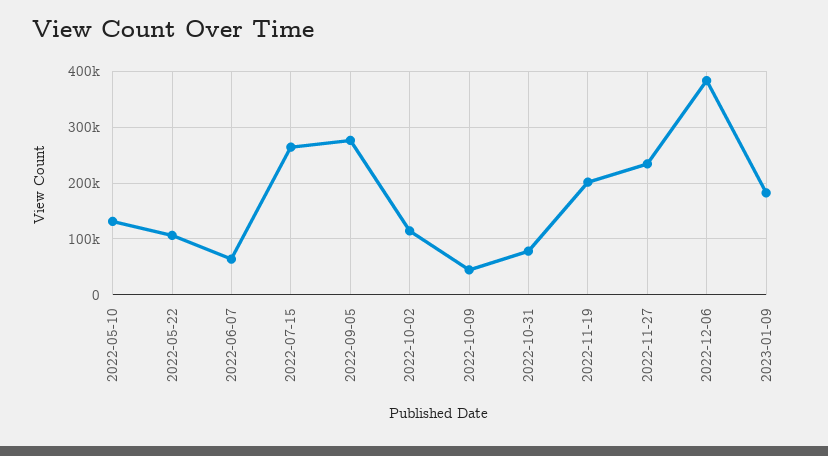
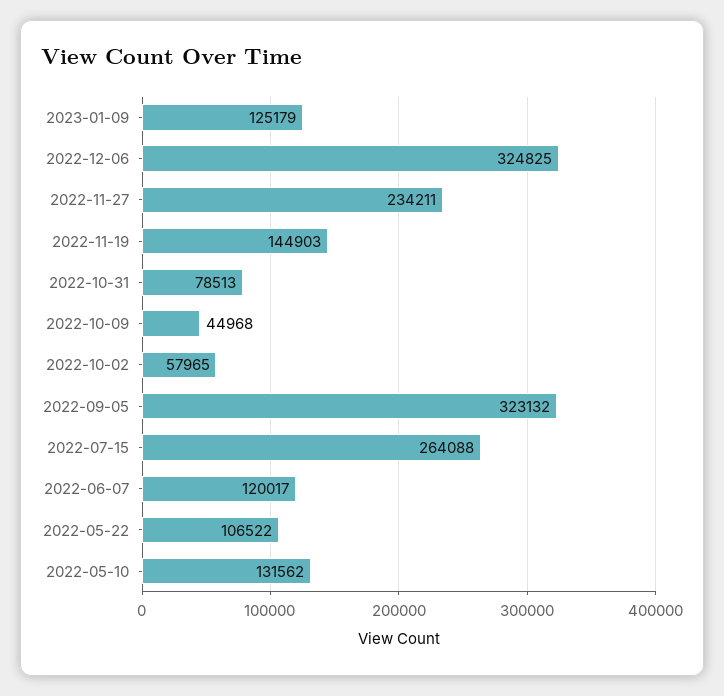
2022-06-07: 60000 -> 120017
2022-09-05: 280000 -> 323132
2022-10-02: 120000 -> 57965
2022-11-19: 200000 -> 144903
2022-12-06: 380000 -> 324825
2023-01-09: 180000 -> 125179

